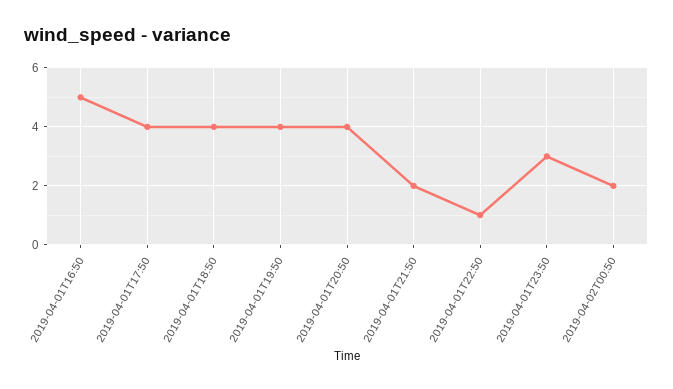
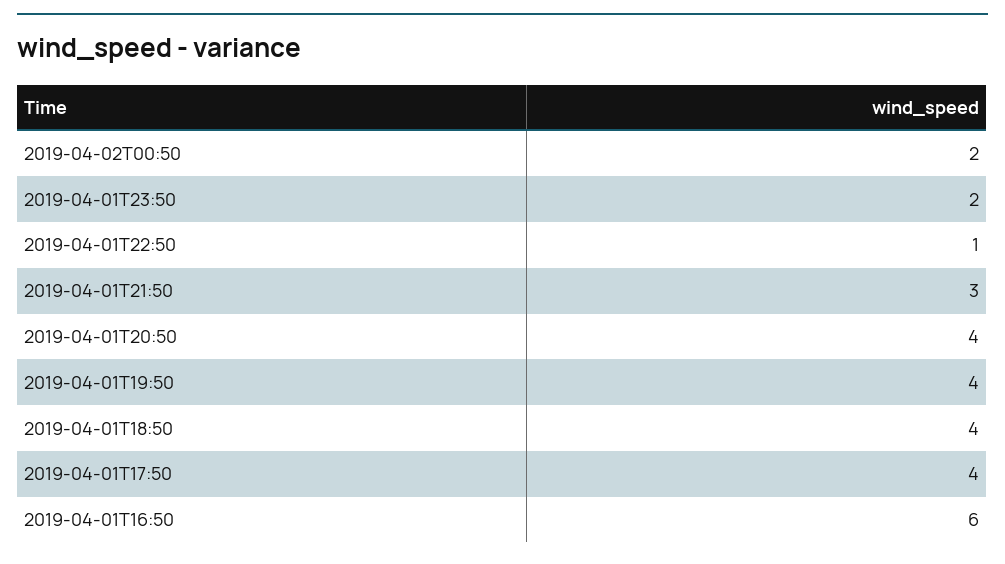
2019-04-01T16:50: 5 -> 6
2019-04-01T21:50: 2 -> 3
2019-04-01T23:50: 3 -> 2

